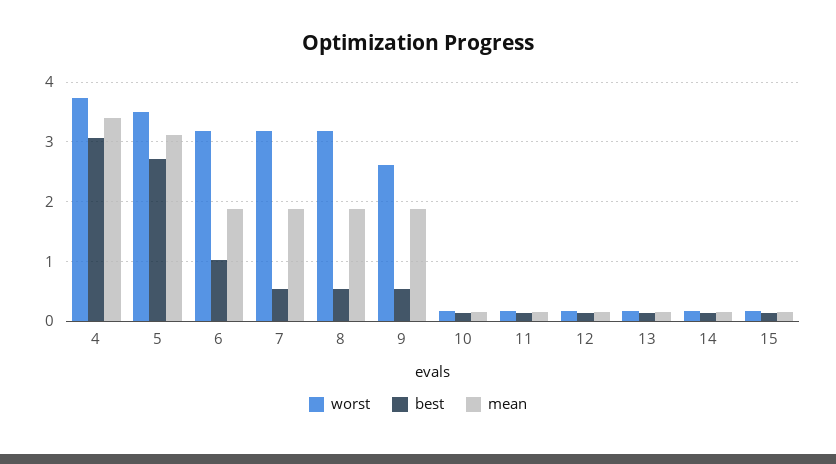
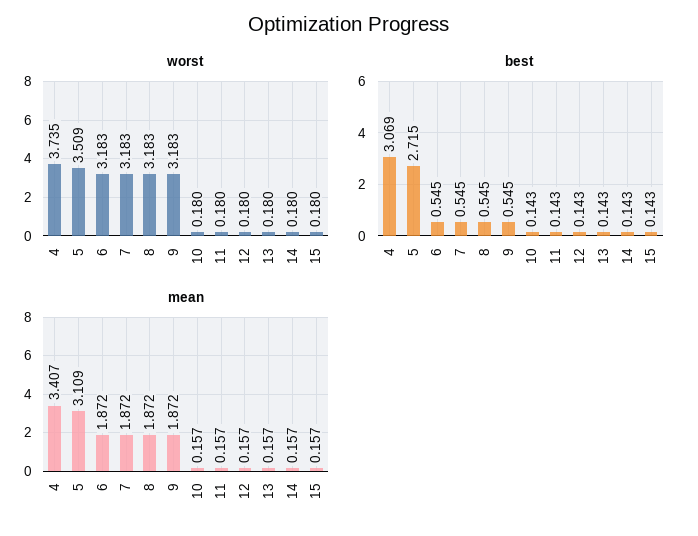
best, 6: 1 -> 0.545
worst, 9: 2.6 -> 3.183

